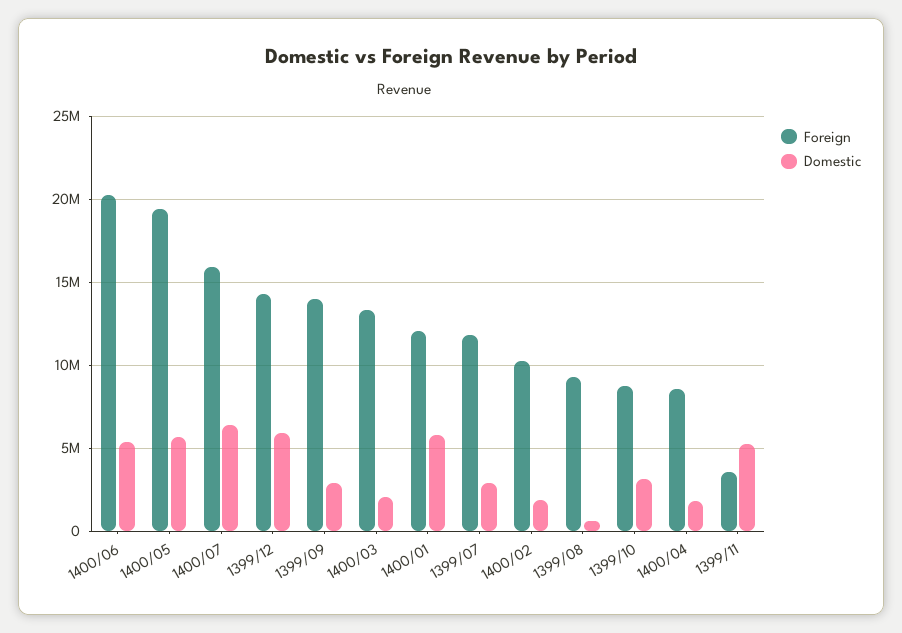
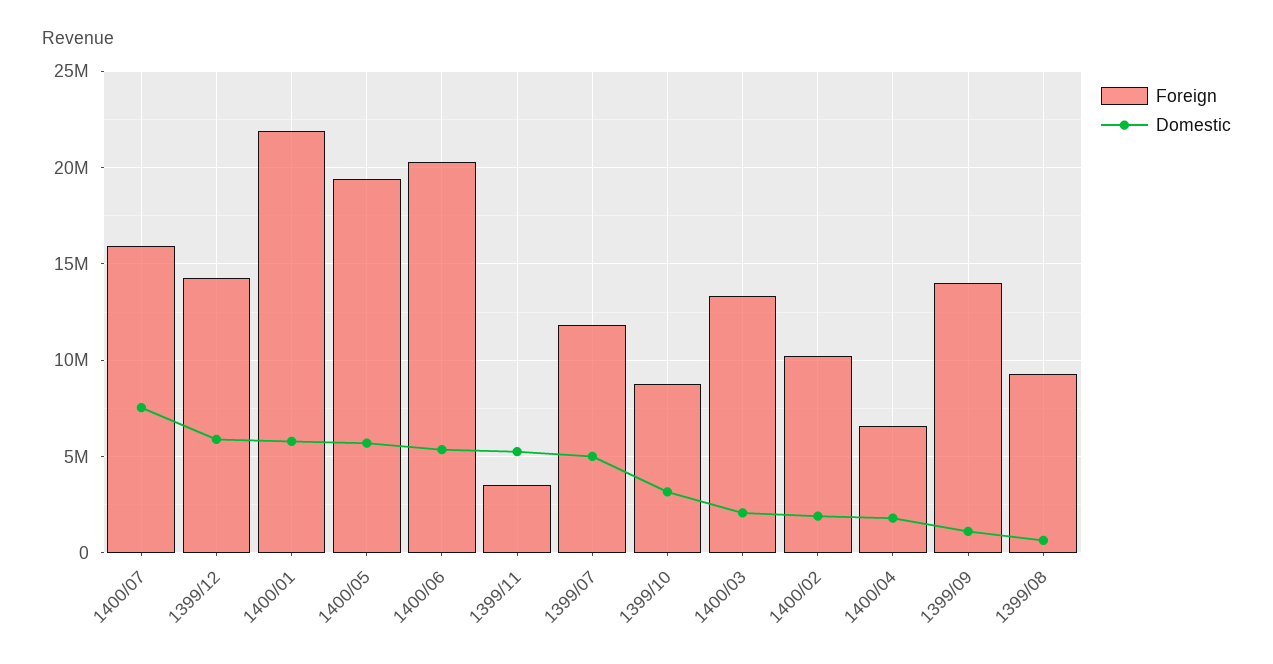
Domestic, 1400/07: 6500000 -> 7500000
Domestic, 1399/09: 3000000 -> 1000000
Foreign, 1400/01: 12000000 -> 22000000
Domestic, 1399/07: 3000000 -> 5000000
Foreign, 1400/04: 8500000 -> 6500000

